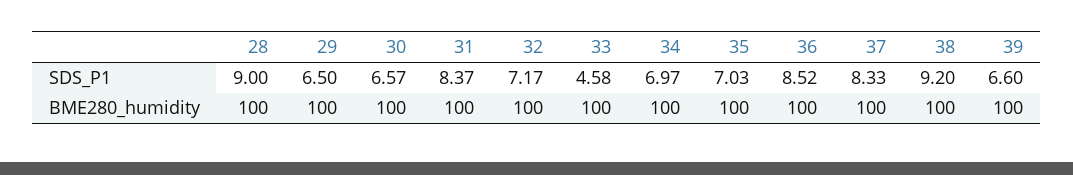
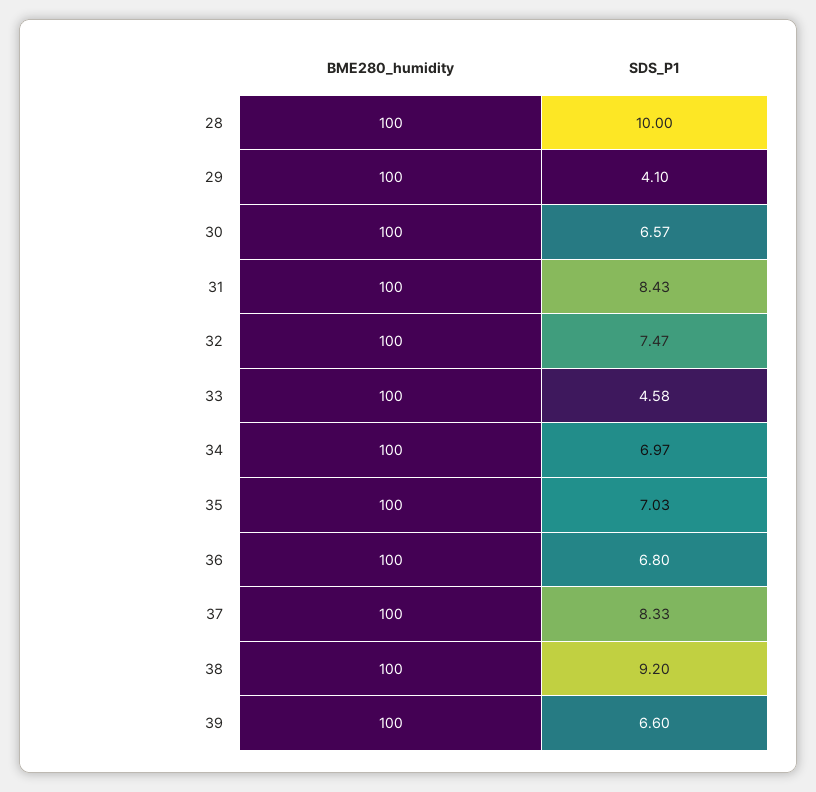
28, SDS_P1: 9 -> 10
29, SDS_P1: 6.5 -> 4.1
31, SDS_P1: 8.37 -> 8.43
32, SDS_P1: 7.17 -> 7.47
36, SDS_P1: 8.52 -> 6.8

